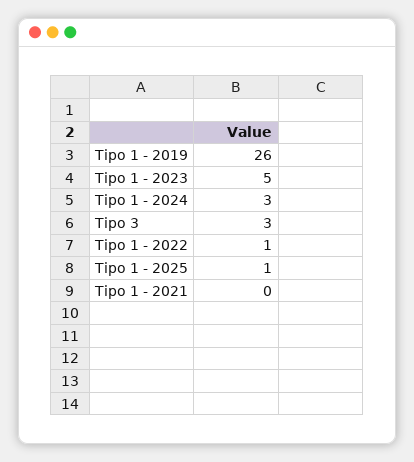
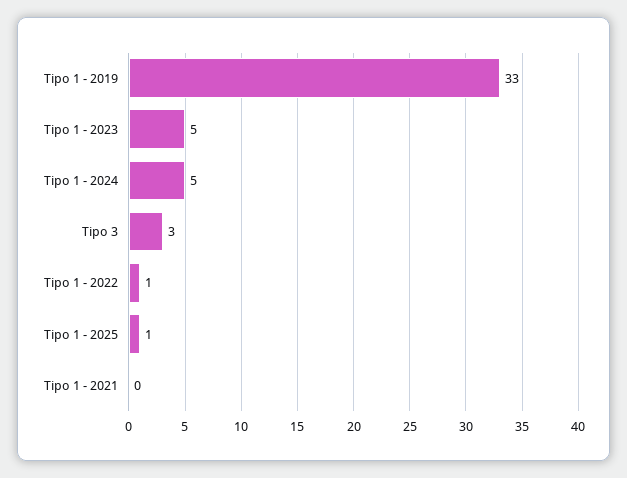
Tipo 1 - 2019: 26 -> 33
Tipo 1 - 2024: 3 -> 5

